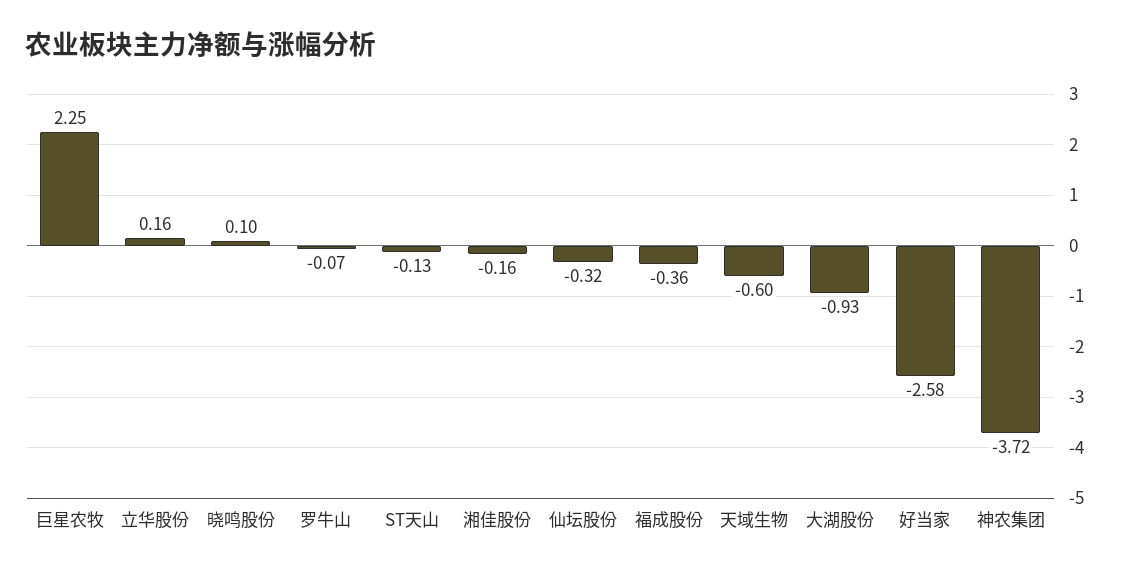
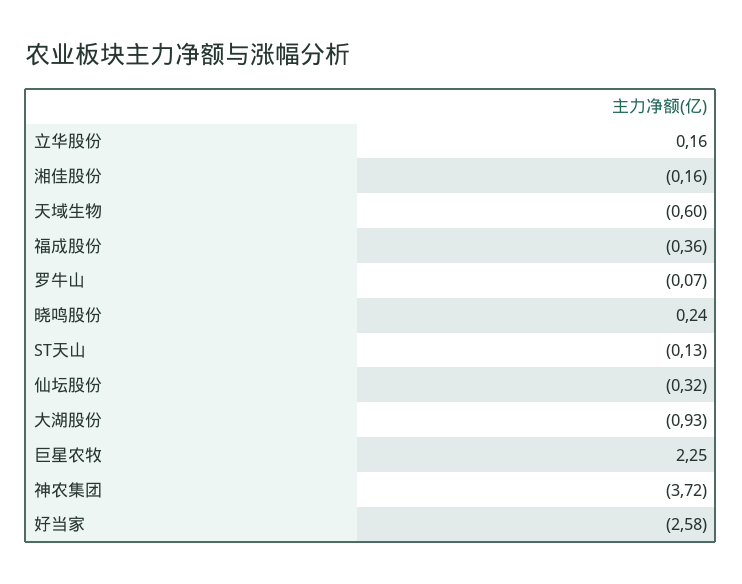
晓鸣股份: 0.1 -> 0.24

